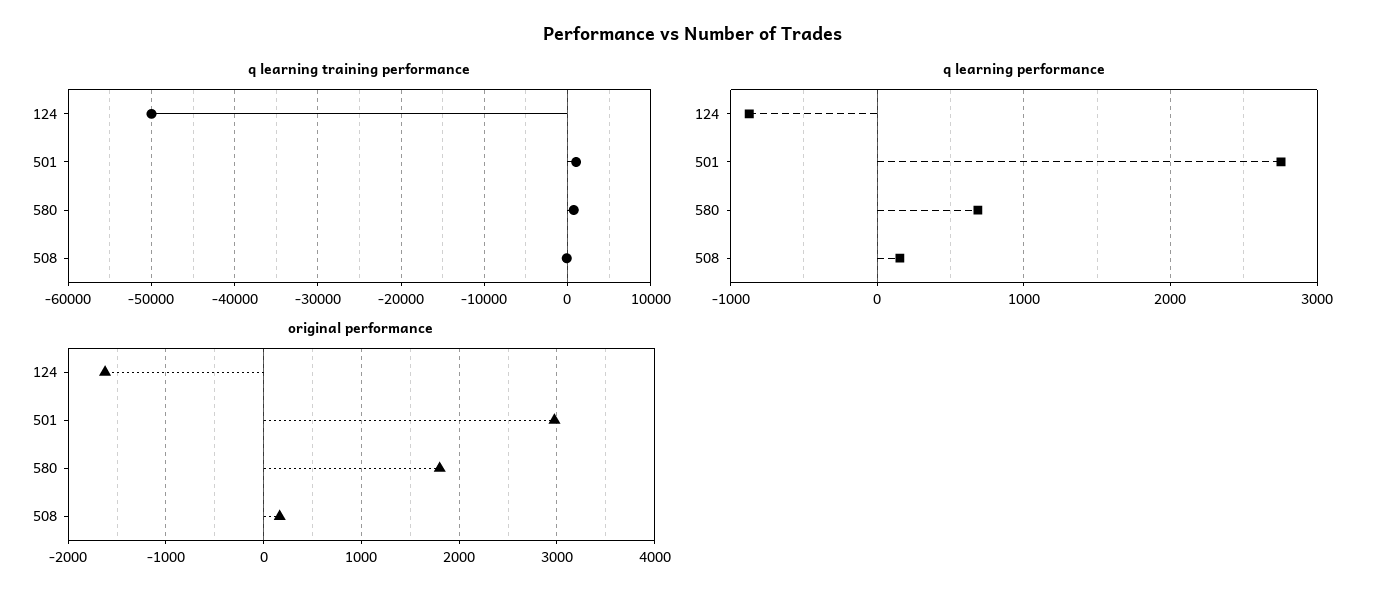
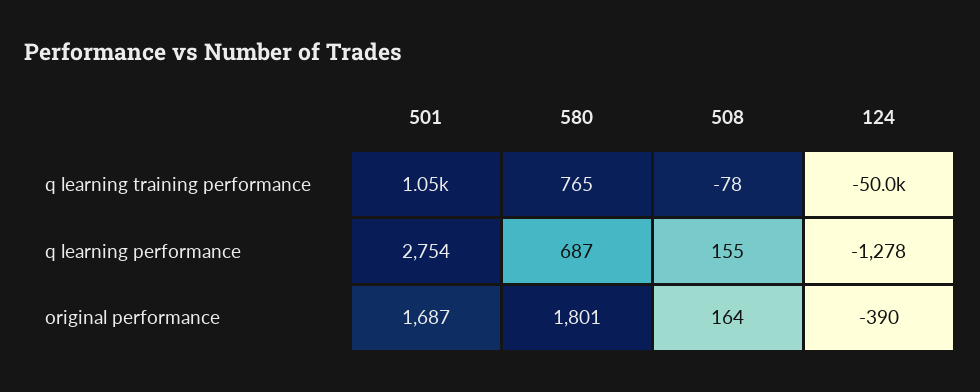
q learning performance, 124: -900 -> -1278
original performance, 124: -1600 -> -390
original performance, 501: 3000 -> 1687

